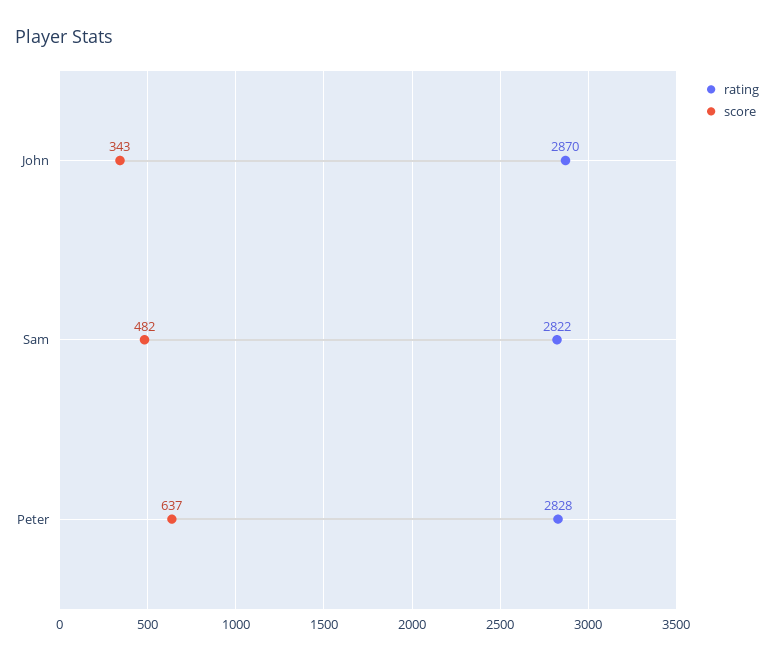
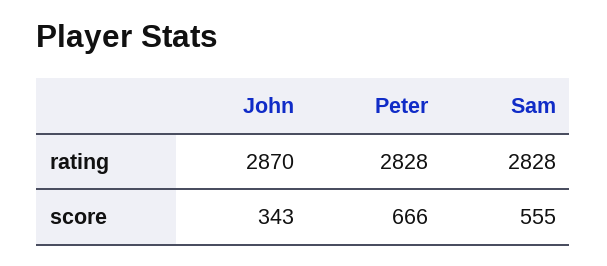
rating, Sam: 2822 -> 2828
score, Sam: 482 -> 555
score, Peter: 637 -> 666

